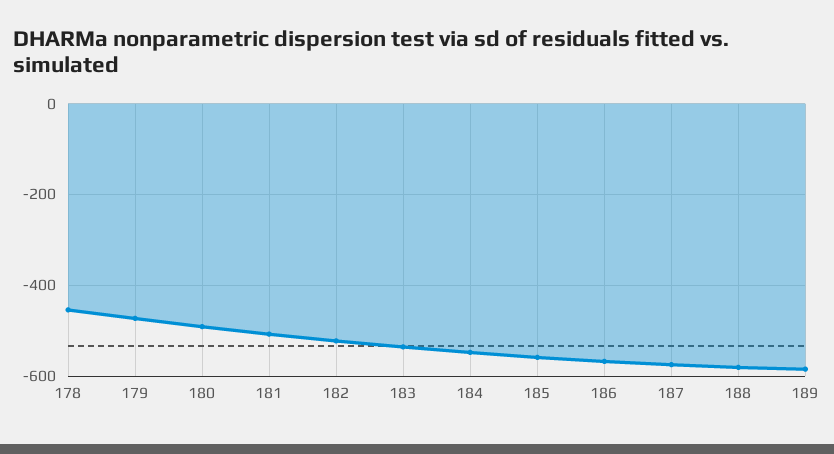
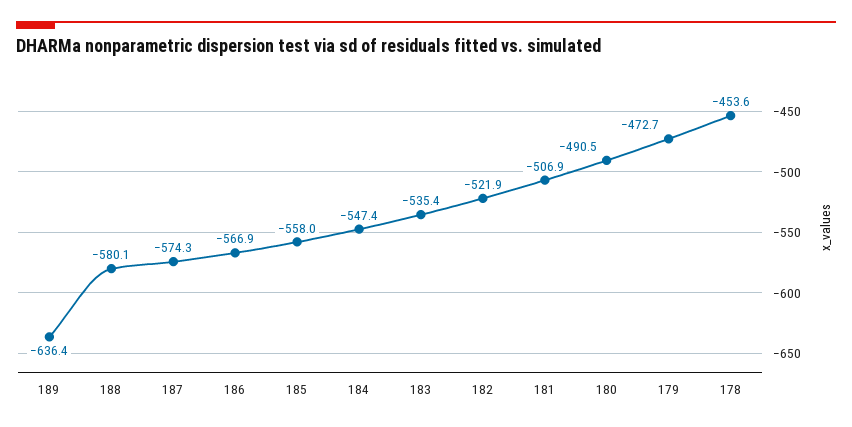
189: -580 -> -636.4

